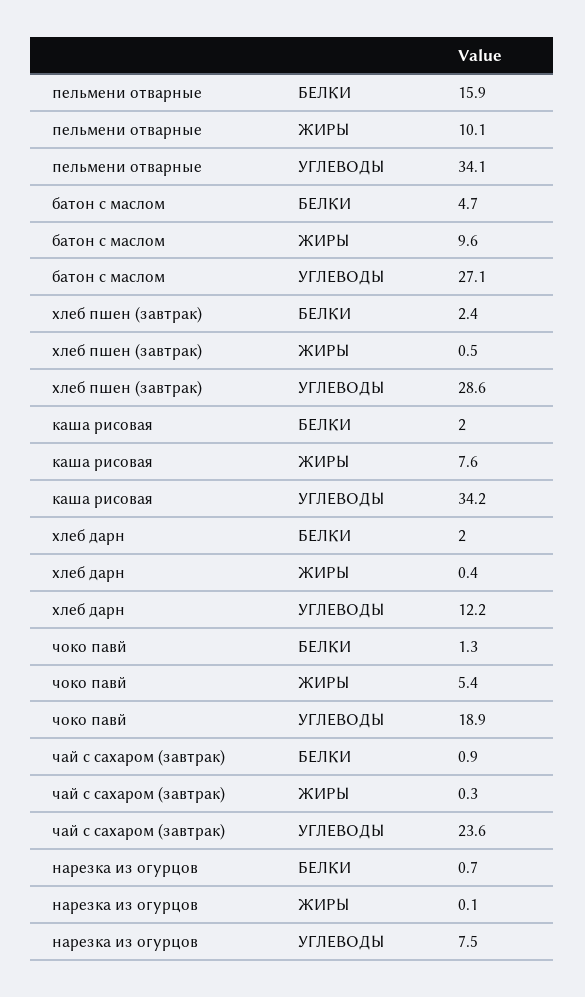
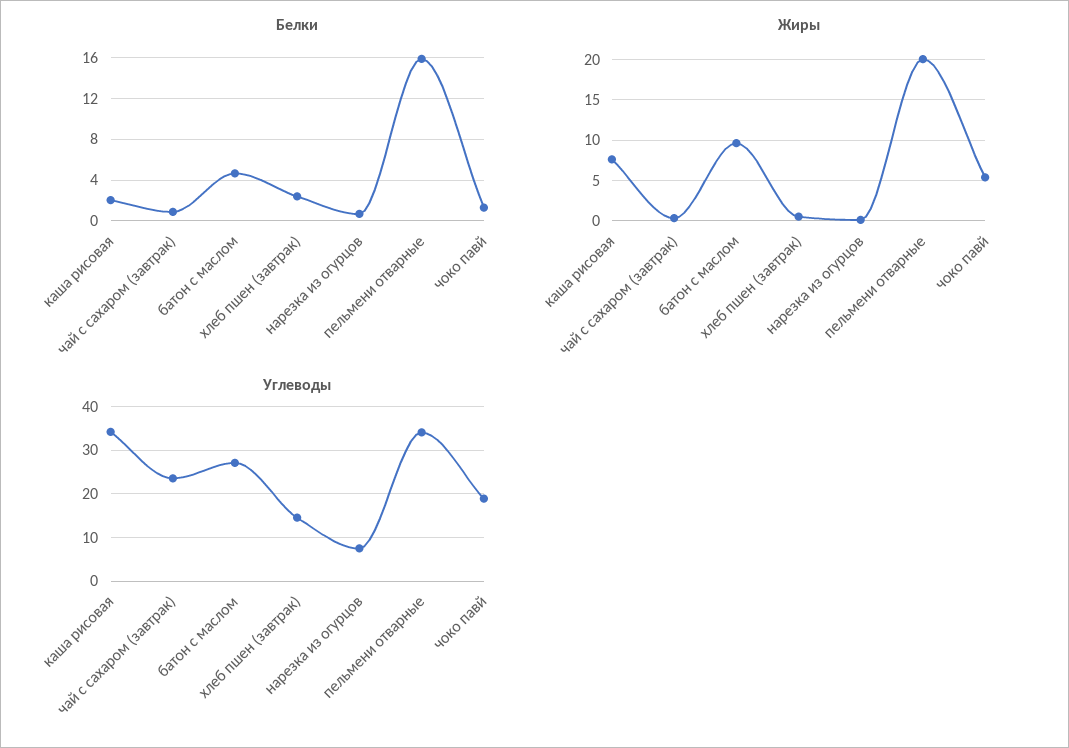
ЖИРЫ, пельмени отварные: 10.1 -> 20
УГЛЕВОДЫ, хлеб пшен (завтрак): 28.6 -> 14
БЕЛКИ, хлеб дарн: 2 -> none
ЖИРЫ, хлеб дарн: 0.4 -> none
УГЛЕВОДЫ, хлеб дарн: 12.2 -> none

